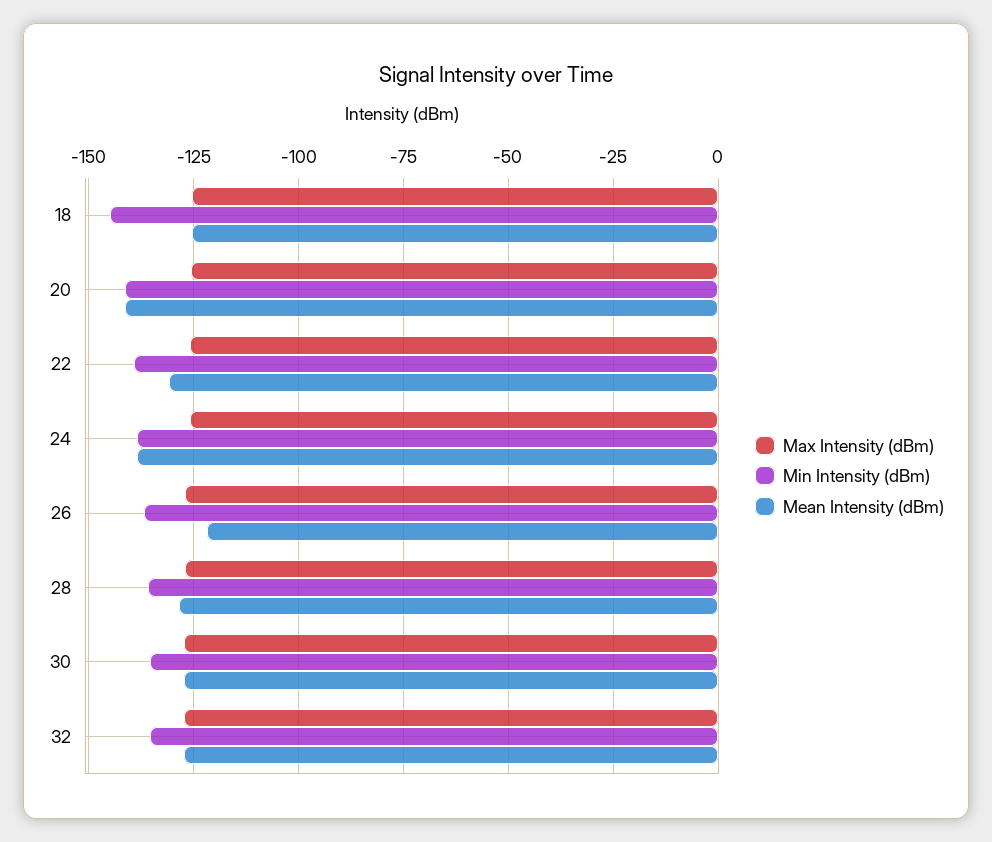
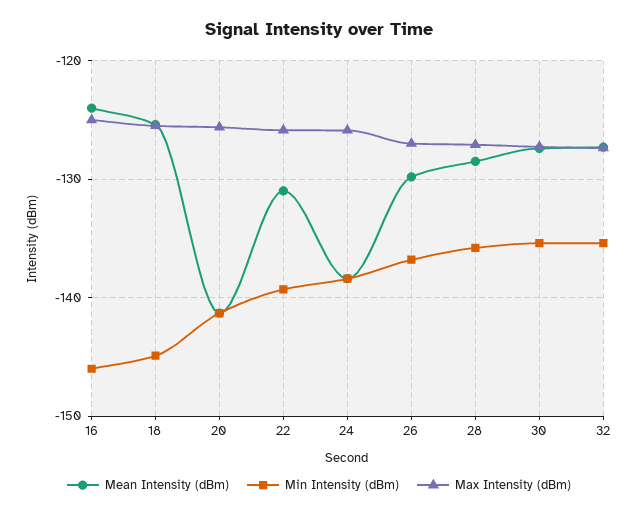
Mean Intensity (dBm), 26: -122.5 -> -130
Mean Intensity (dBm), 16: none -> -124
Min Intensity (dBm), 16: none -> -146
Max Intensity (dBm), 16: none -> -125

